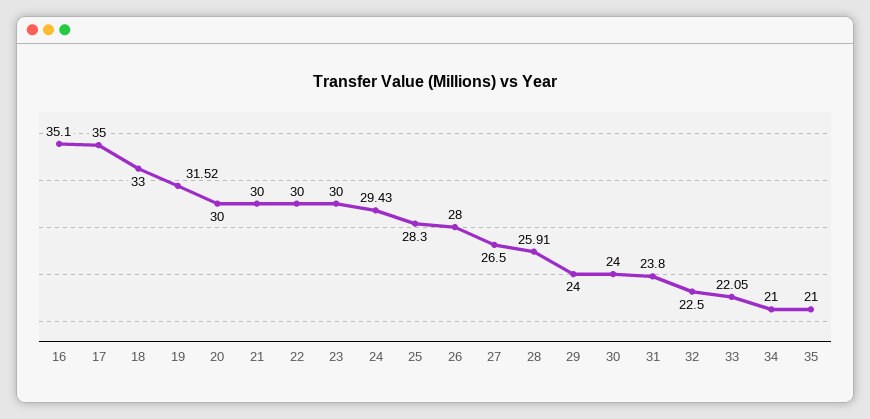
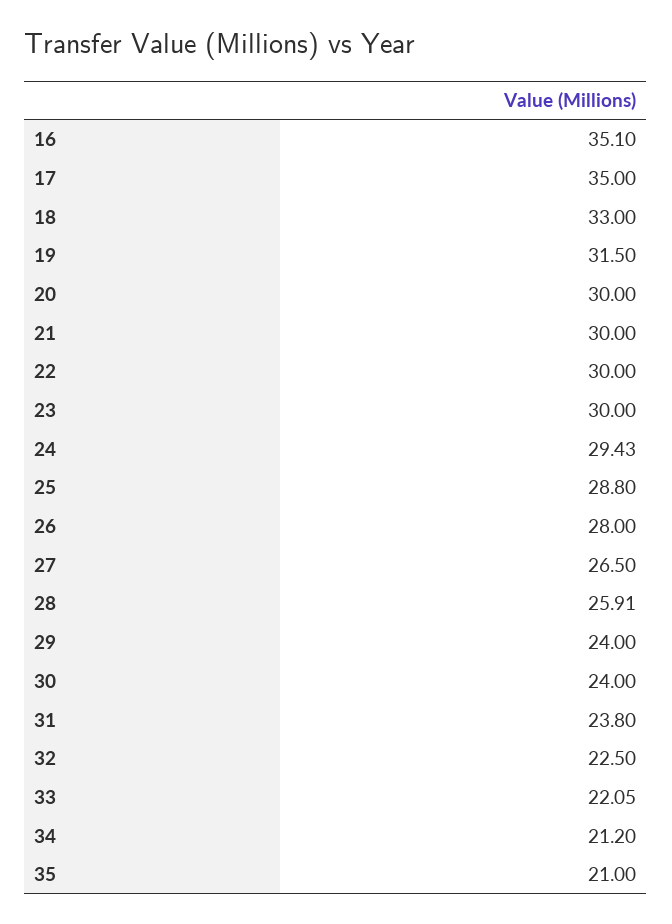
19: 31.52 -> 31.5
25: 28.3 -> 28.8
34: 21 -> 21.2

